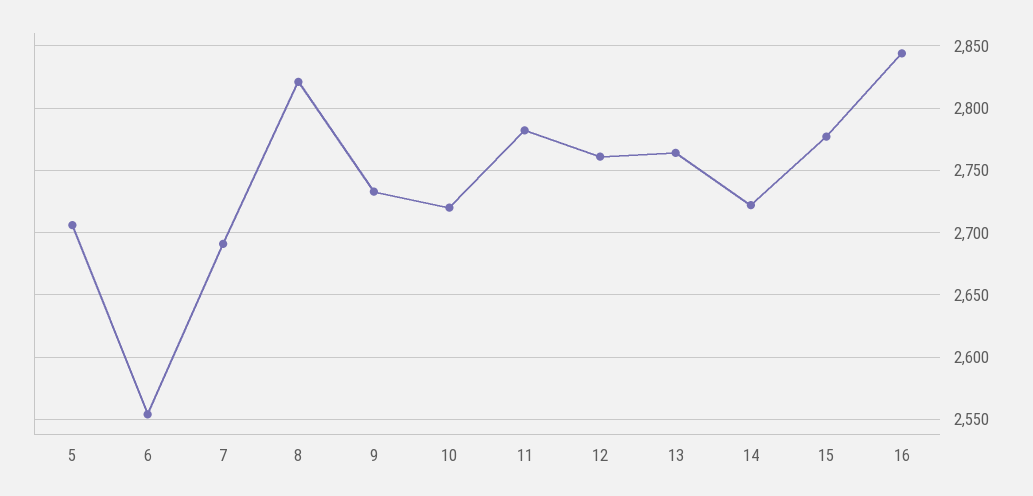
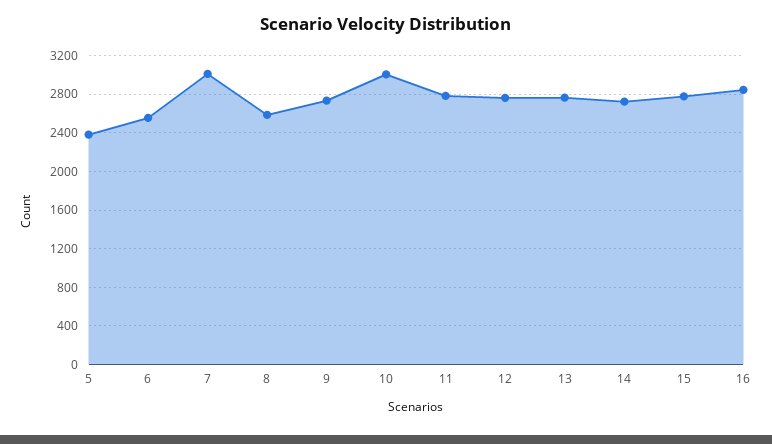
5: 2705 -> 2400
7: 2690 -> 3000
8: 2820 -> 2600
10: 2720 -> 3000

